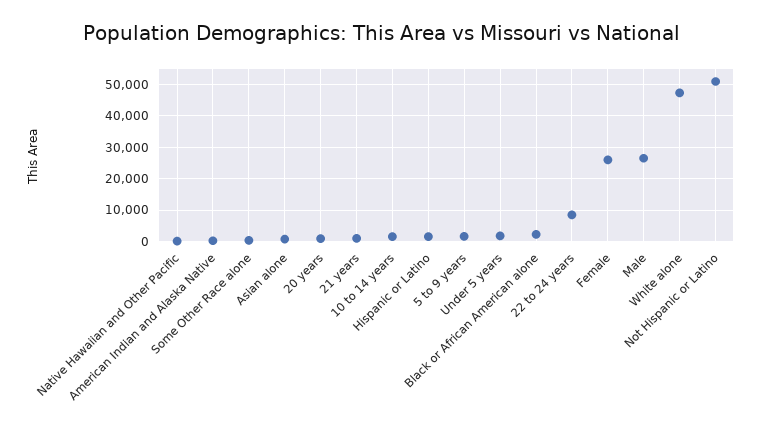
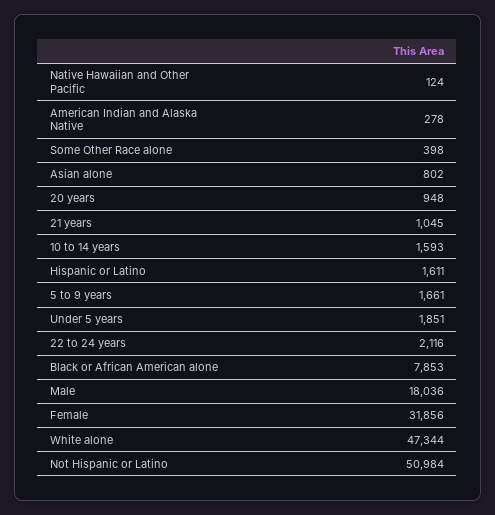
Black or African American alone: 2000 -> 7853
22 to 24 years: 8000 -> 2116
Female: 26000 -> 31856
Male: 26000 -> 18036

